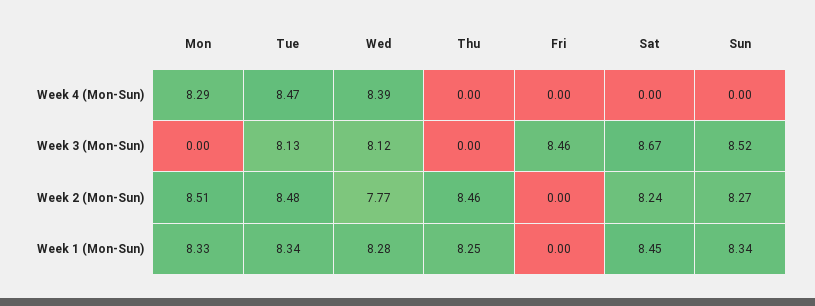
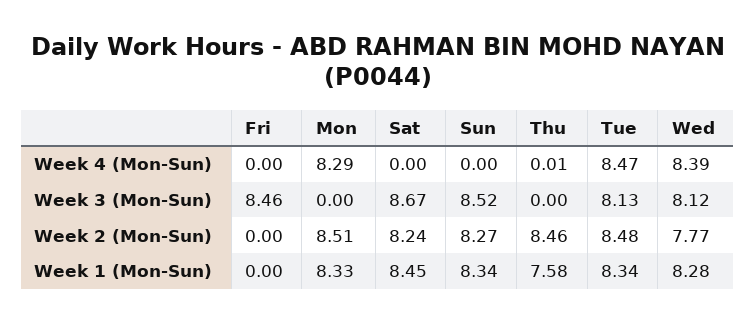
Thu, Week 4 (Mon-Sun): 0 -> 0.01
Thu, Week 1 (Mon-Sun): 8.25 -> 7.58

